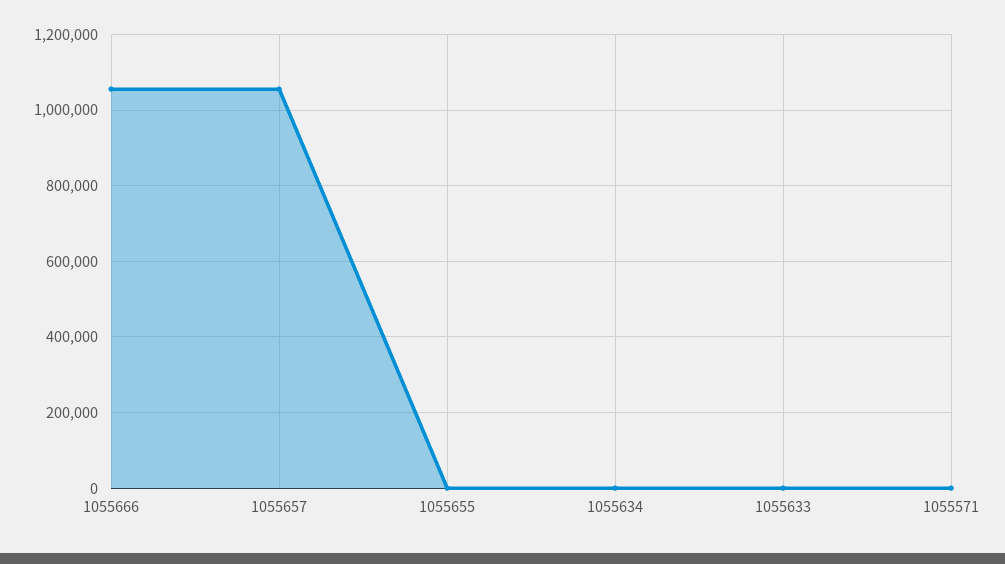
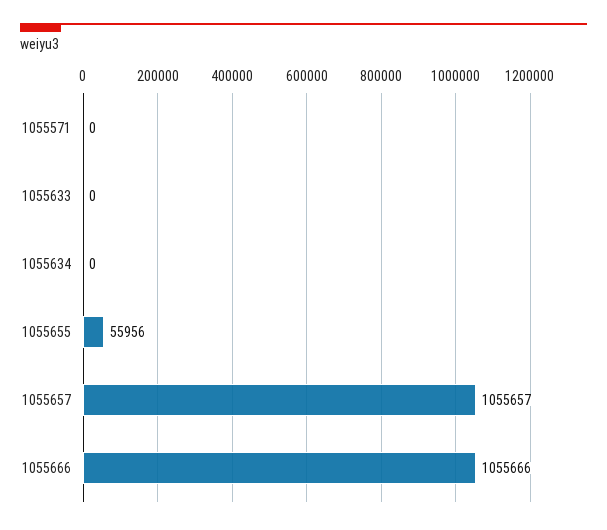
1055655: 0 -> 55956

